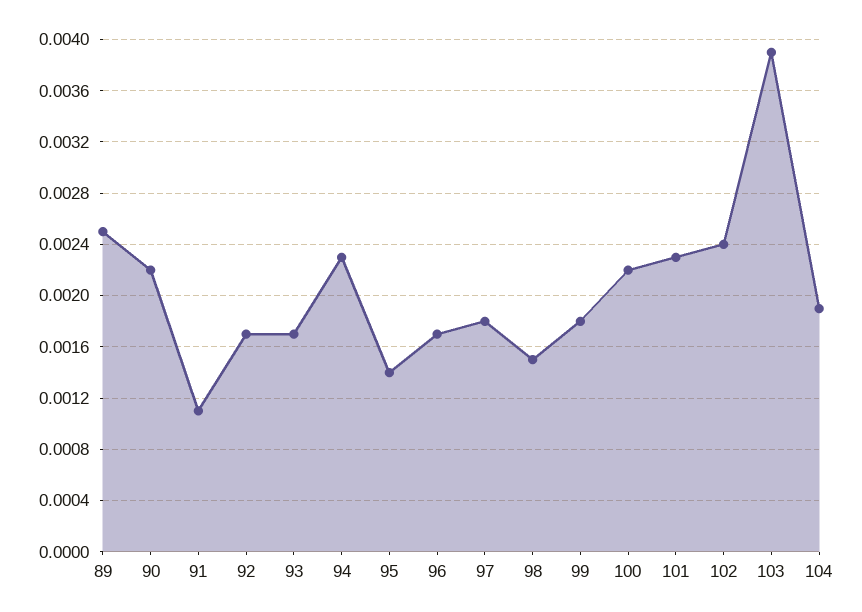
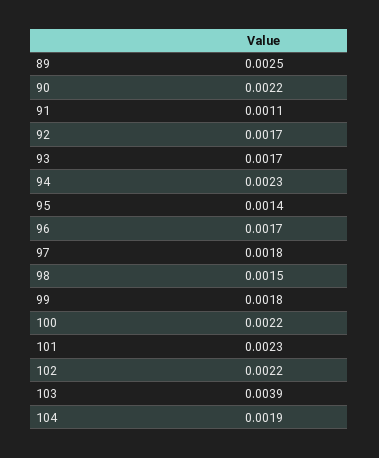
102: 0.0024 -> 0.0022

